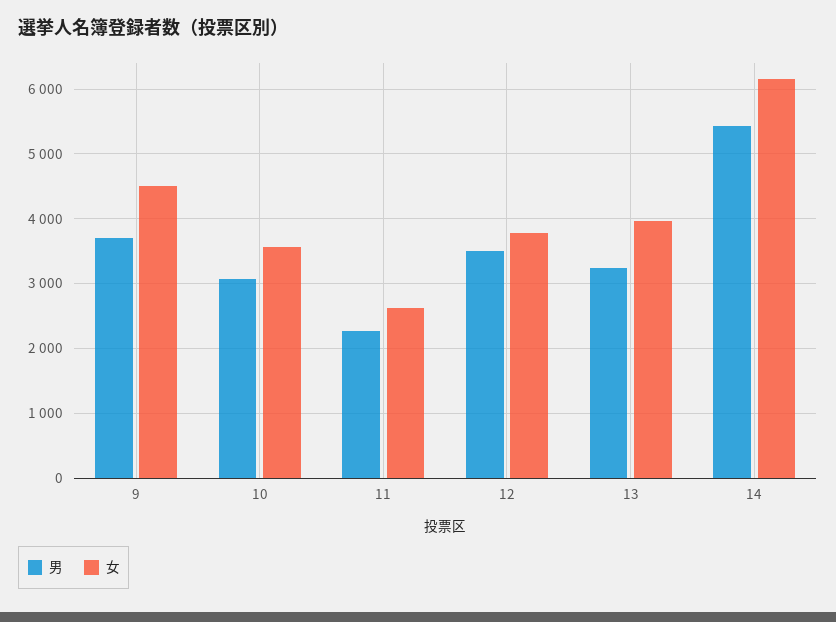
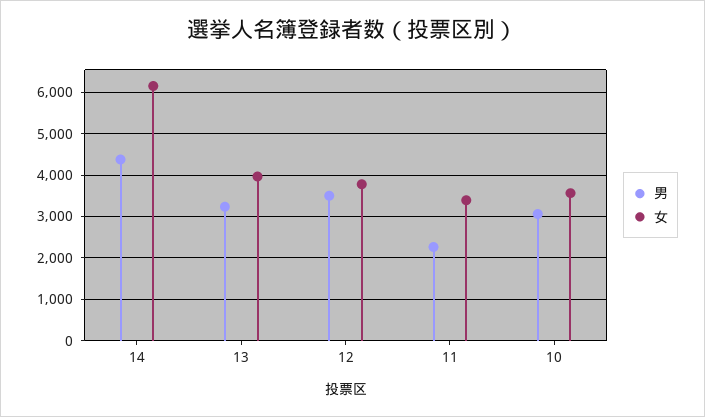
男, 9: 3700 -> none
女, 9: 4500 -> none
女, 11: 2600 -> 3400
男, 14: 5400 -> 4400

